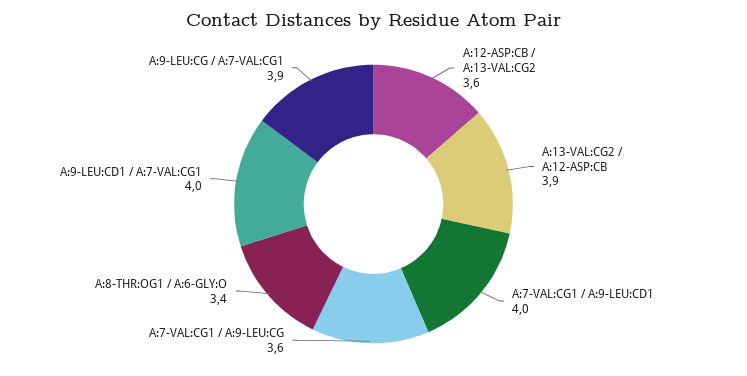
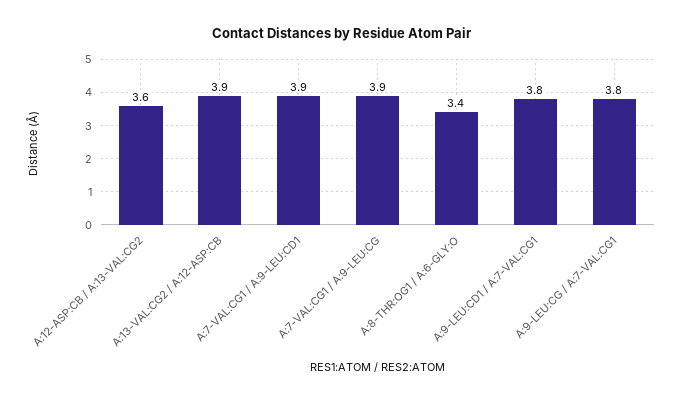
A:7-VAL:CG1 / A:9-LEU:CD1: 4 -> 3.9
A:7-VAL:CG1 / A:9-LEU:CG: 3.6 -> 3.9
A:9-LEU:CD1 / A:7-VAL:CG1: 4 -> 3.8
A:9-LEU:CG / A:7-VAL:CG1: 3.9 -> 3.8

